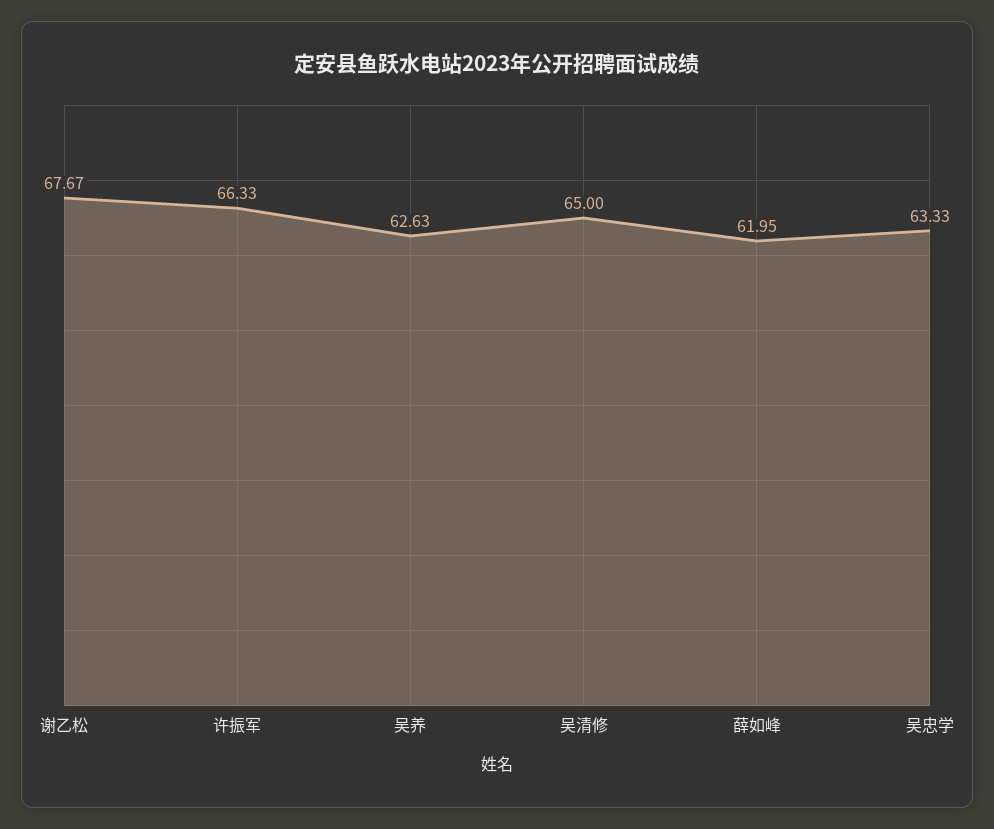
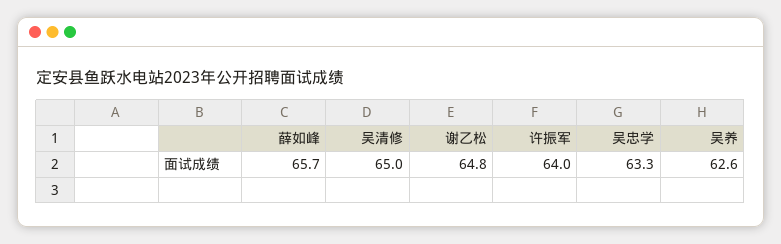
谢乙松: 67.67 -> 64.8
许振军: 66.33 -> 64
薛如峰: 61.95 -> 65.7

